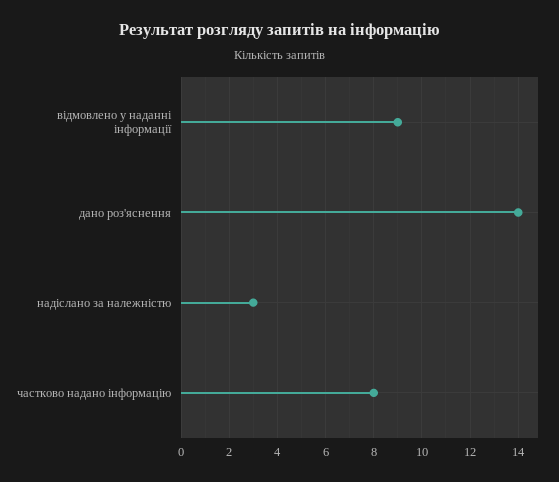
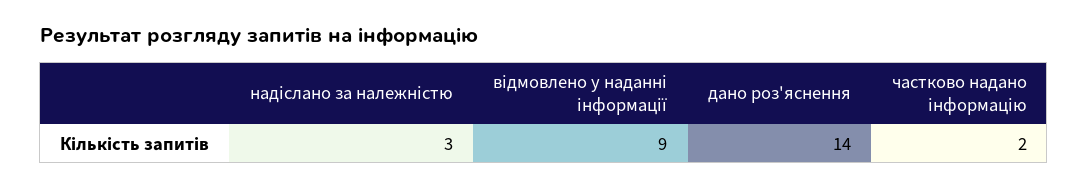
частково надано інформацію: 8 -> 2

